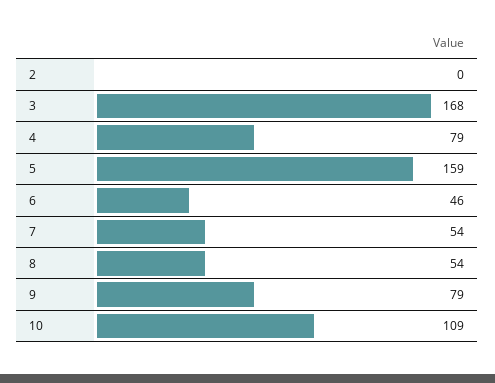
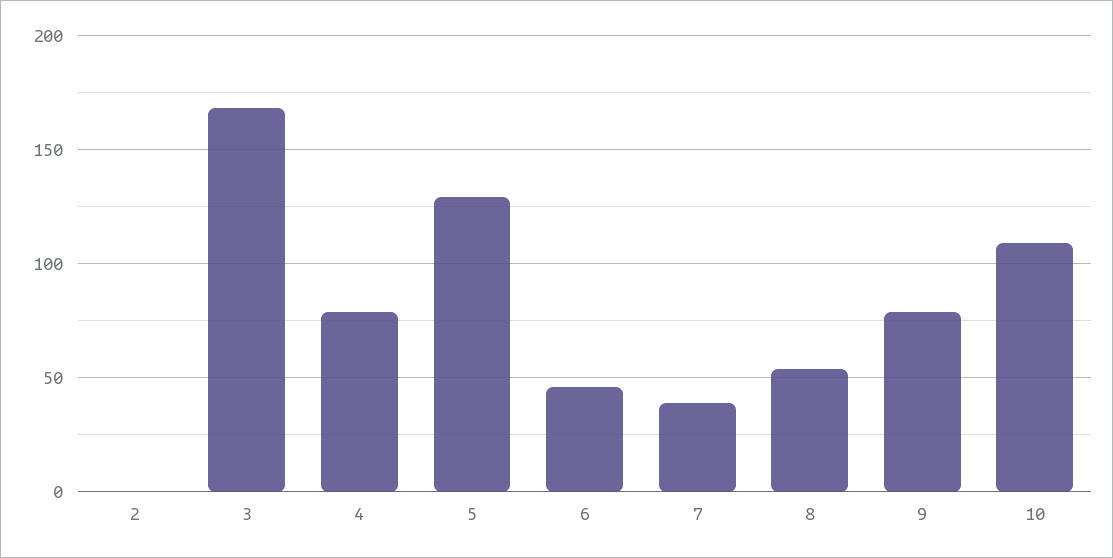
5: 159 -> 130
7: 54 -> 40

